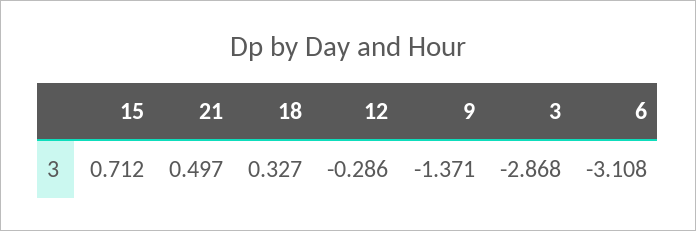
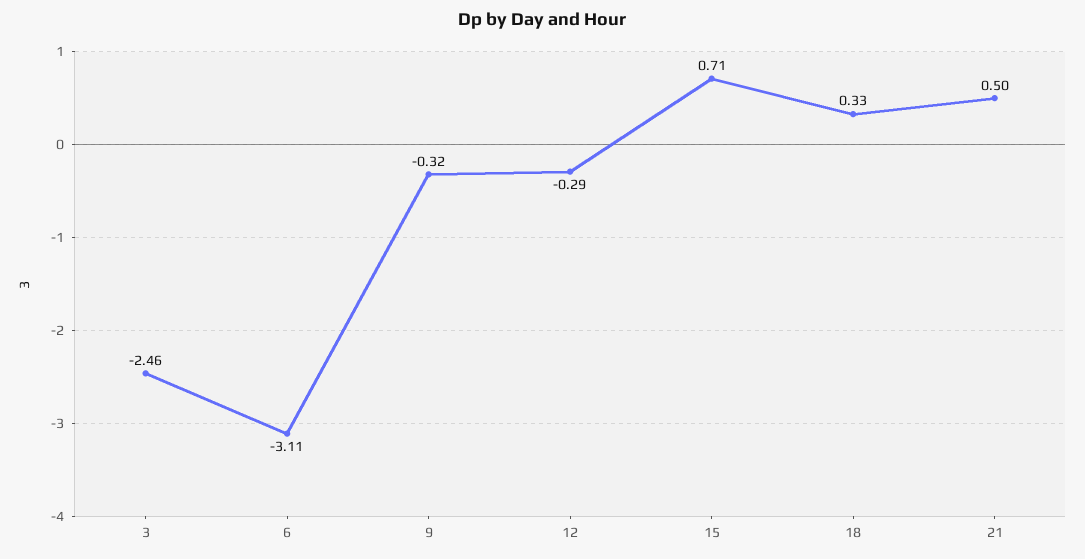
9: -1.371 -> -0.32
3: -2.868 -> -2.46

